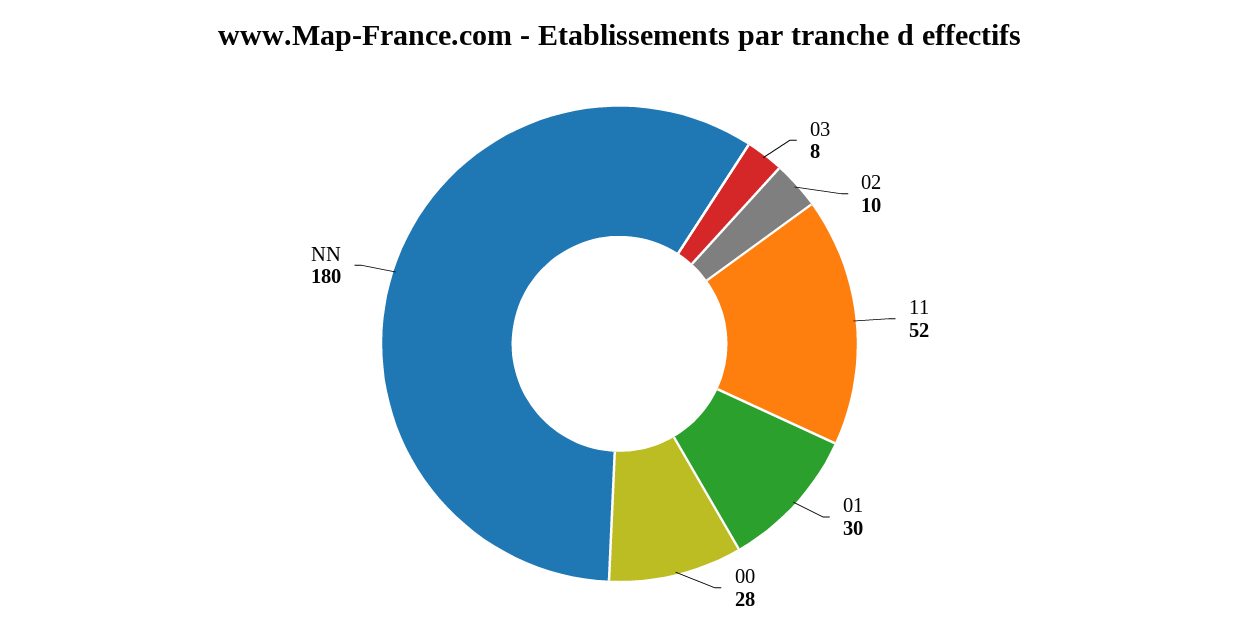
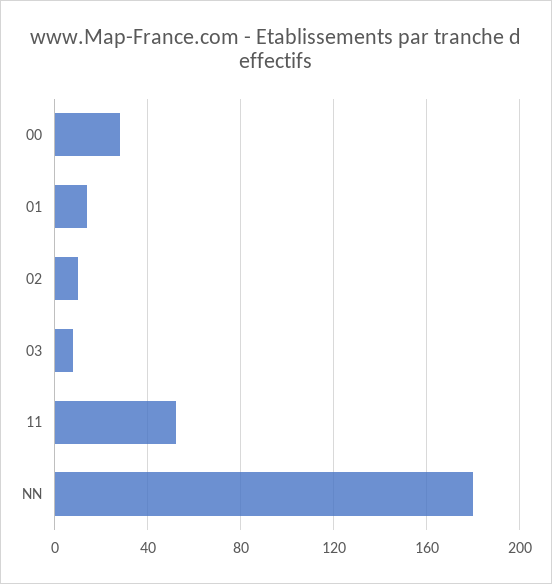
01: 30 -> 15

